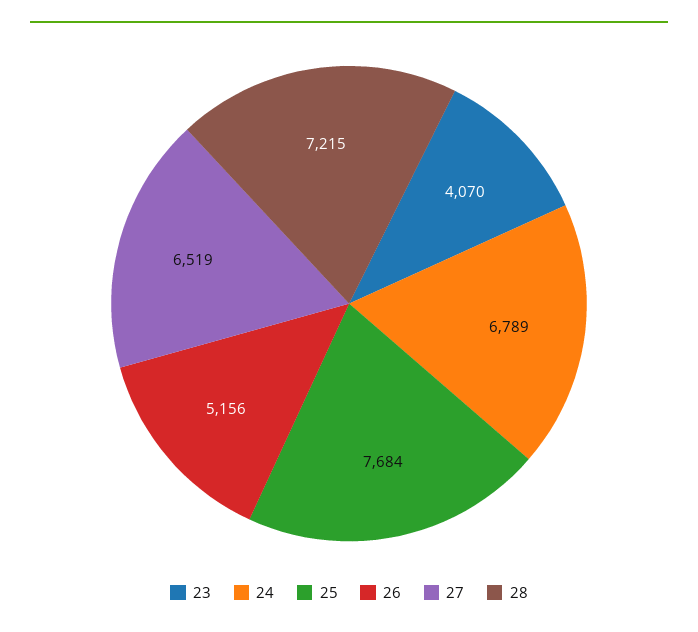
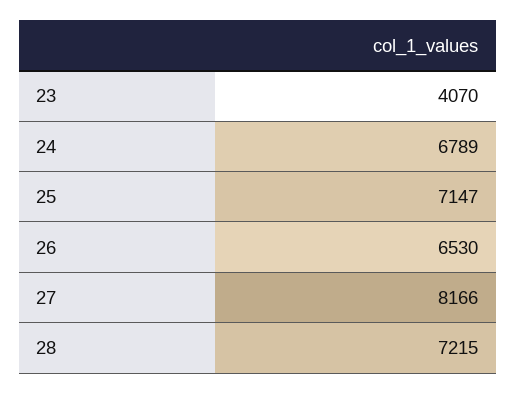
25: 7684 -> 7147
26: 5156 -> 6530
27: 6519 -> 8166

